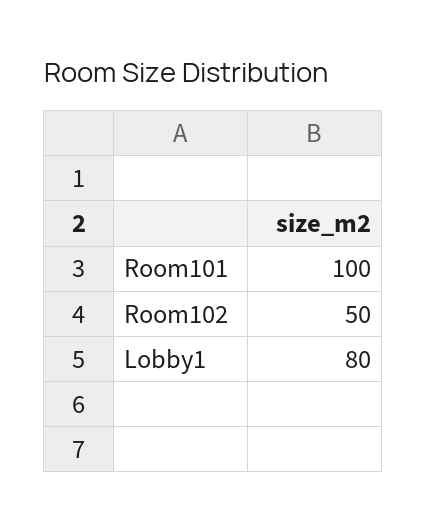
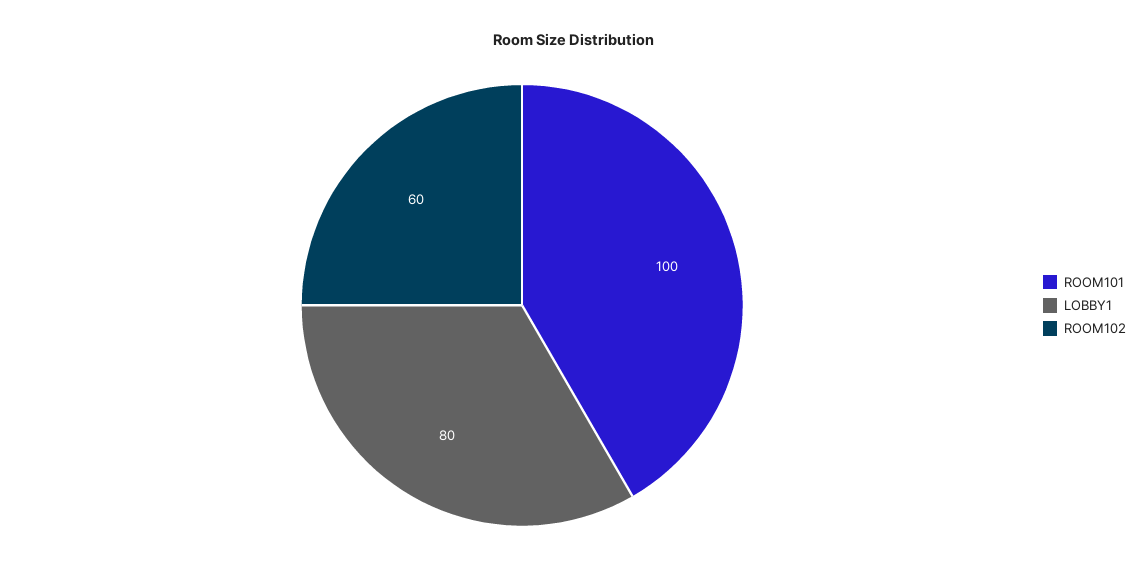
Room102: 50 -> 60

